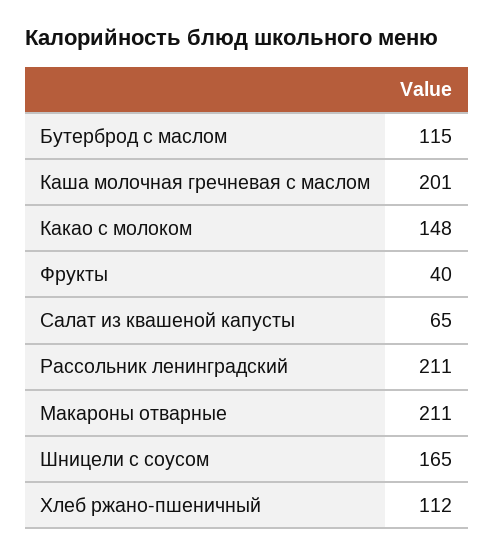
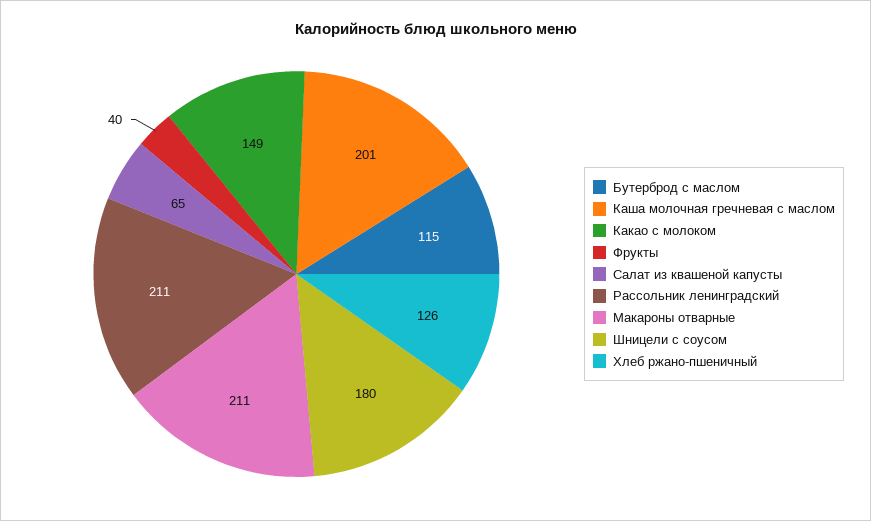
Какао с молоком: 148 -> 149
Шницели с соусом: 165 -> 180
Хлеб ржано-пшеничный: 112 -> 126

